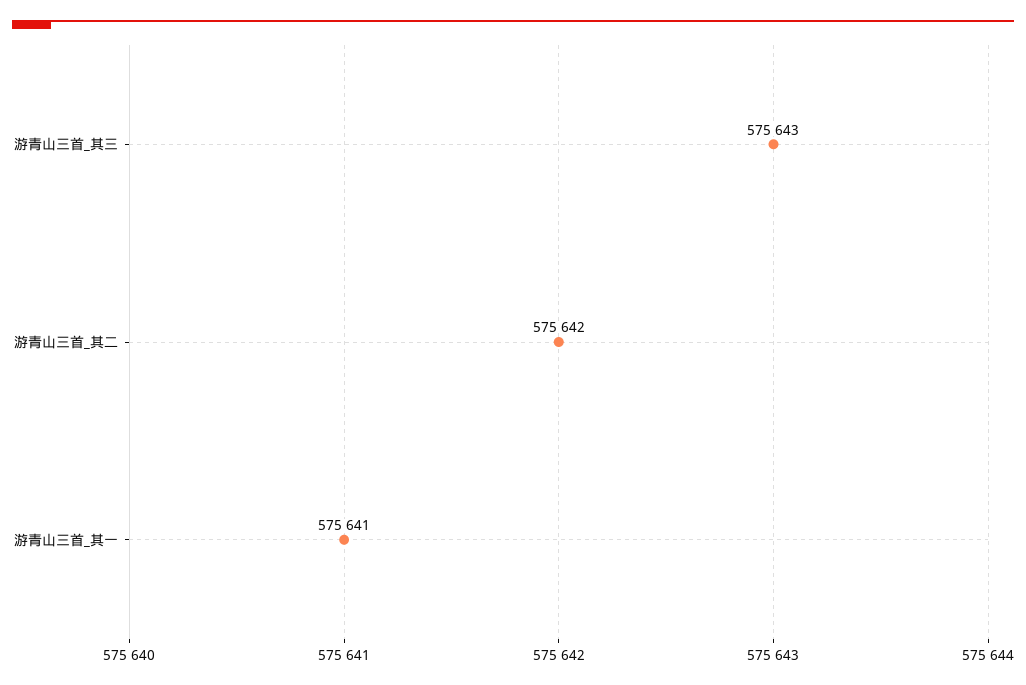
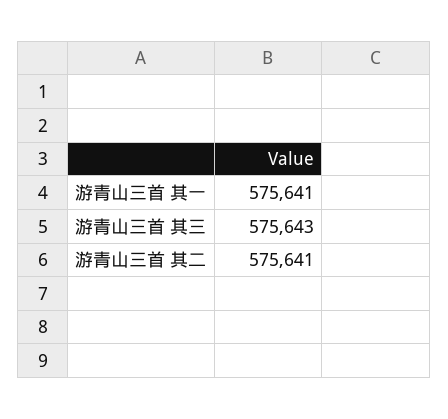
游青山三首_其二: 575642 -> 575641

